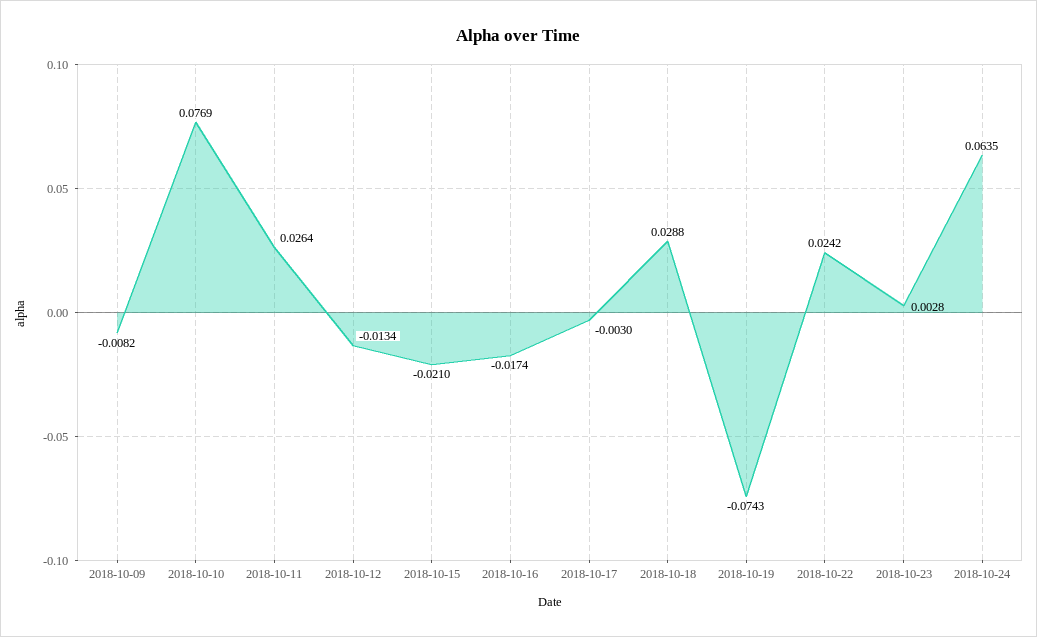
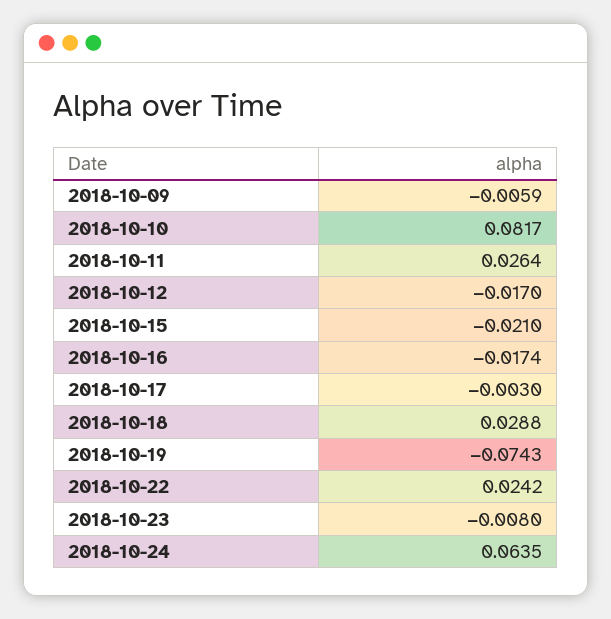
2018-10-09: -0.0082 -> -0.0059
2018-10-10: 0.0769 -> 0.0817
2018-10-12: -0.0134 -> -0.017
2018-10-23: 0.0028 -> -0.008

